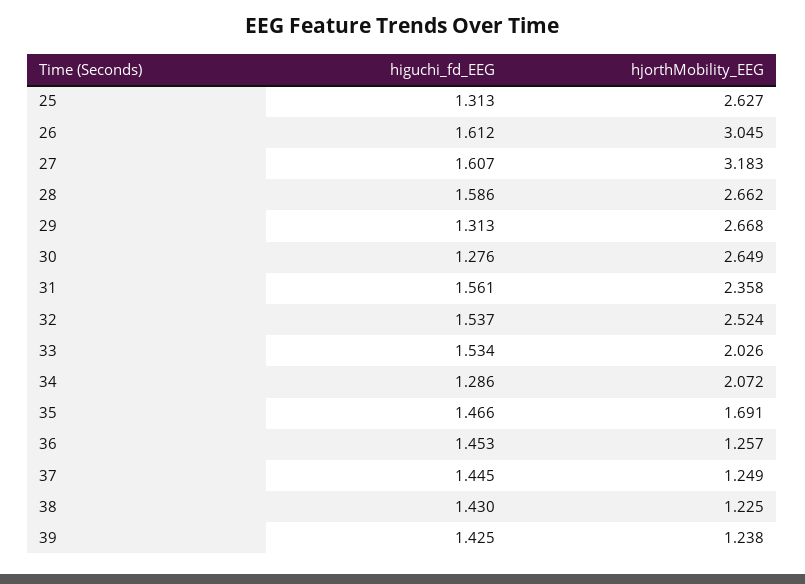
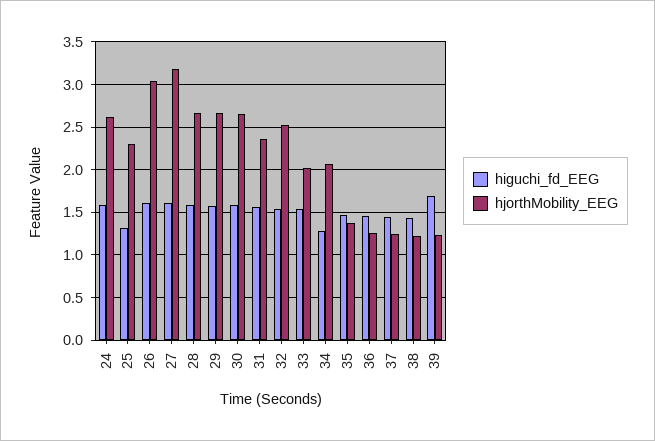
hjorthMobility_EEG, 25: 2.627 -> 2.3
higuchi_fd_EEG, 29: 1.313 -> 1.6
higuchi_fd_EEG, 30: 1.276 -> 1.6
hjorthMobility_EEG, 35: 1.691 -> 1.4
higuchi_fd_EEG, 39: 1.425 -> 1.7
higuchi_fd_EEG, 24: none -> 1.6
hjorthMobility_EEG, 24: none -> 2.6

